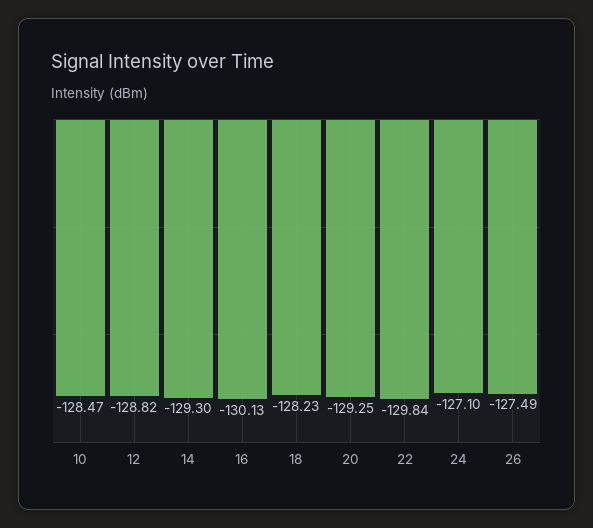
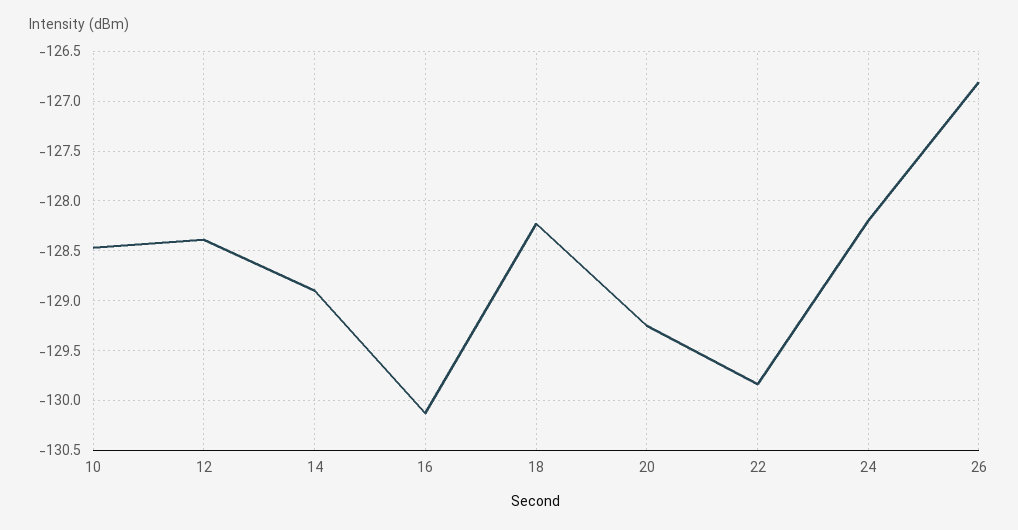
12: -128.82 -> -128.4
14: -129.3 -> -128.9
24: -127.1 -> -128.2
26: -127.49 -> -126.8

